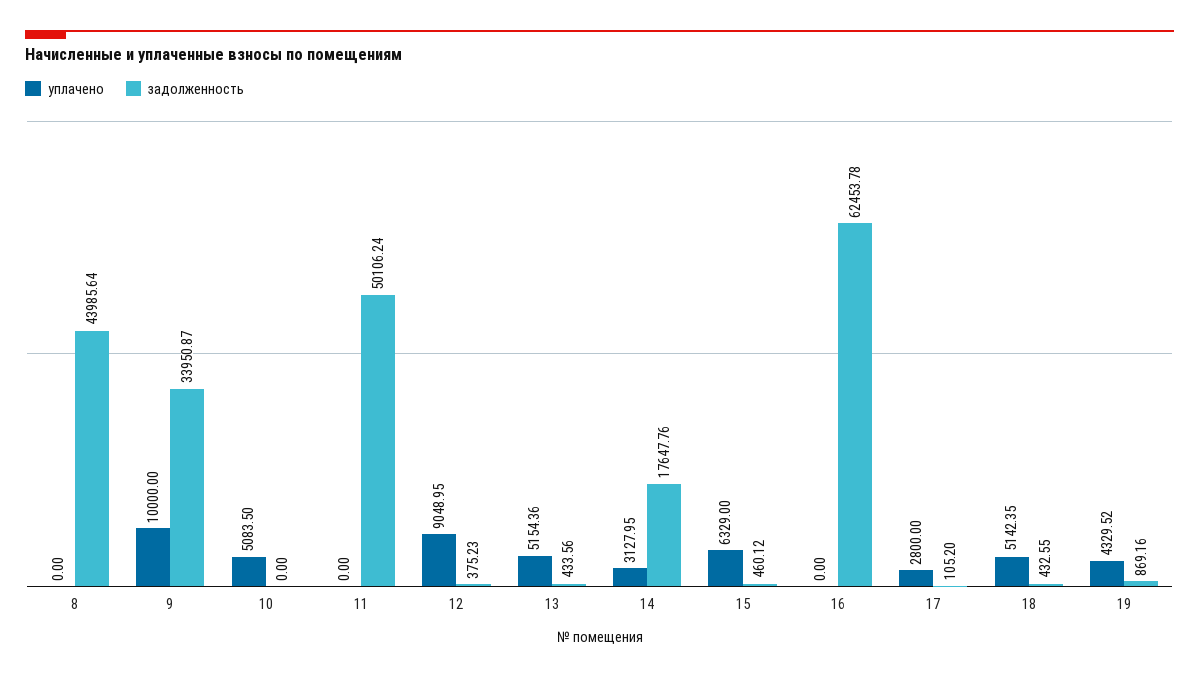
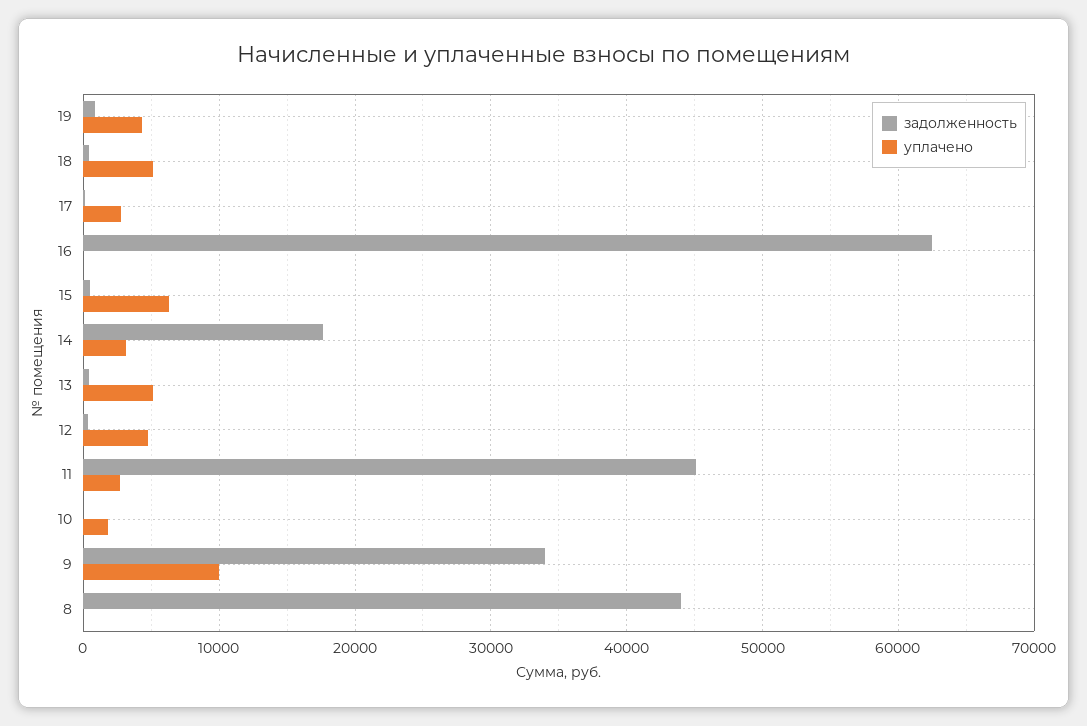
уплачено, 10: 5083.5 -> 2000
уплачено, 11: 0 -> 3000
задолженность, 11: 50106.24 -> 45000
уплачено, 12: 9048.95 -> 5000

